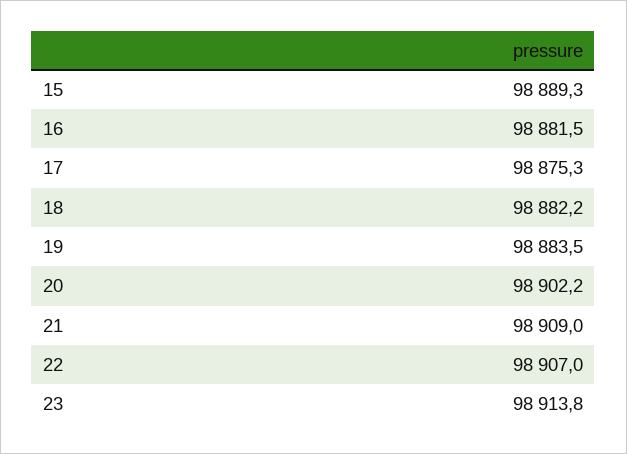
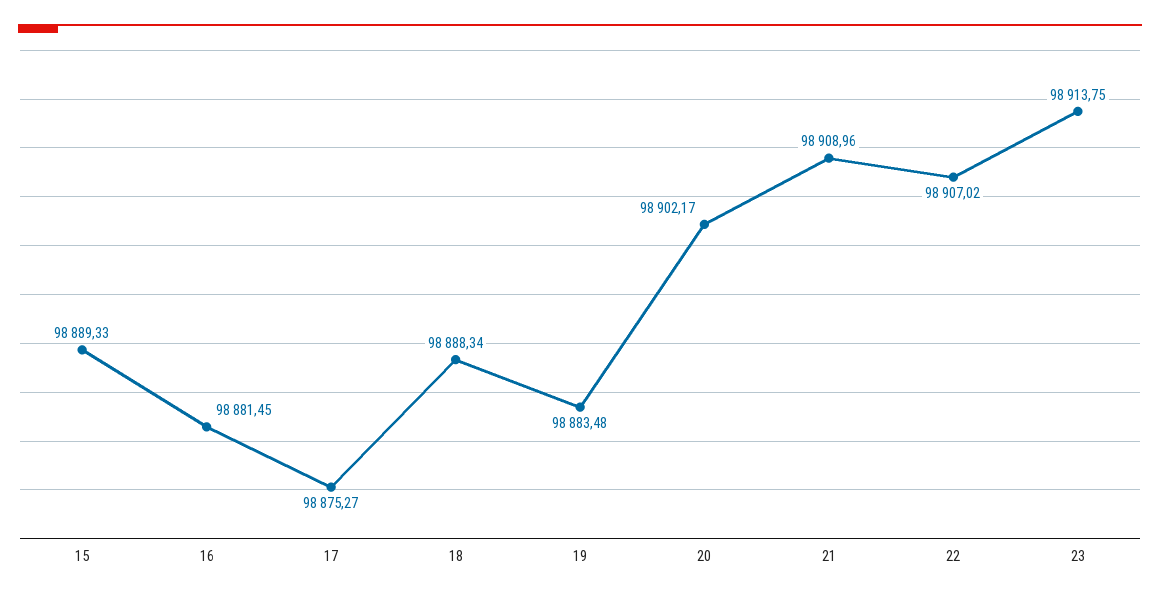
18: 98882.2 -> 98888.34

